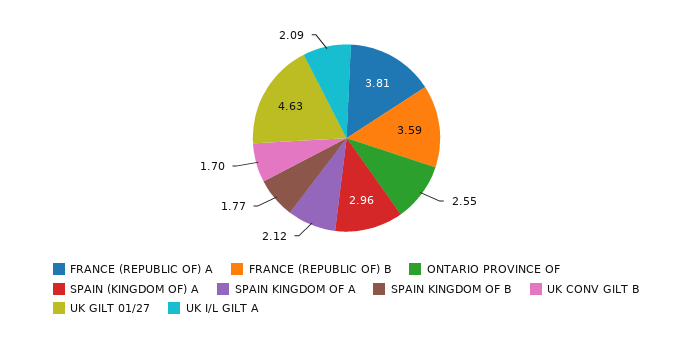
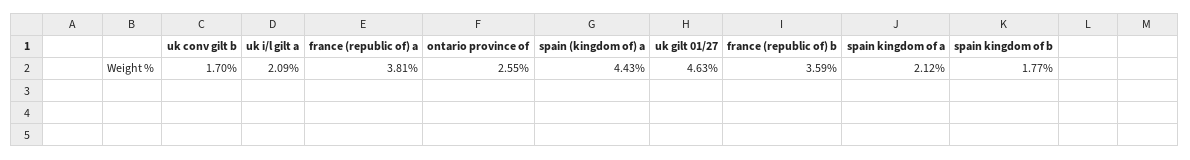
SPAIN (KINGDOM OF) A: 2.96 -> 4.43

